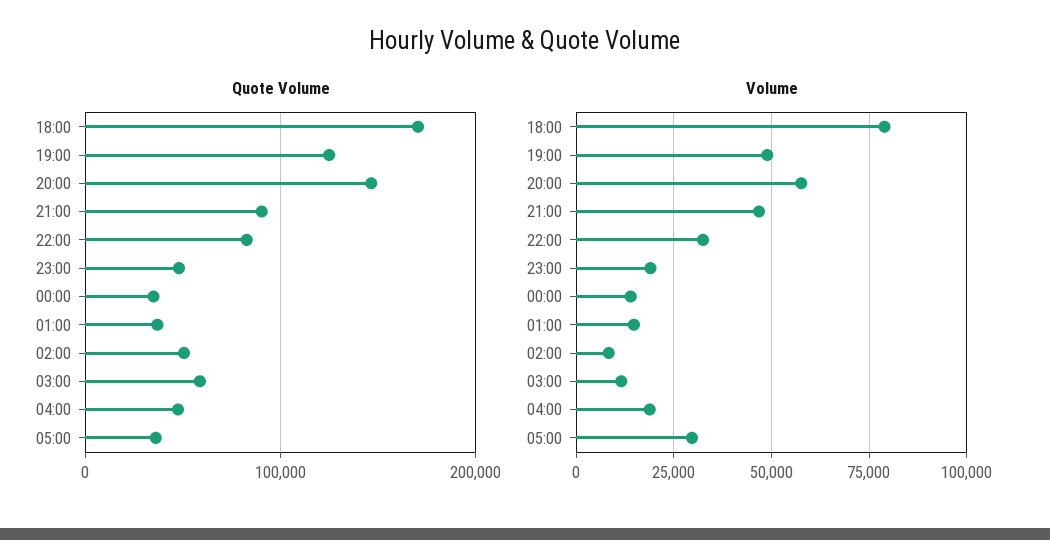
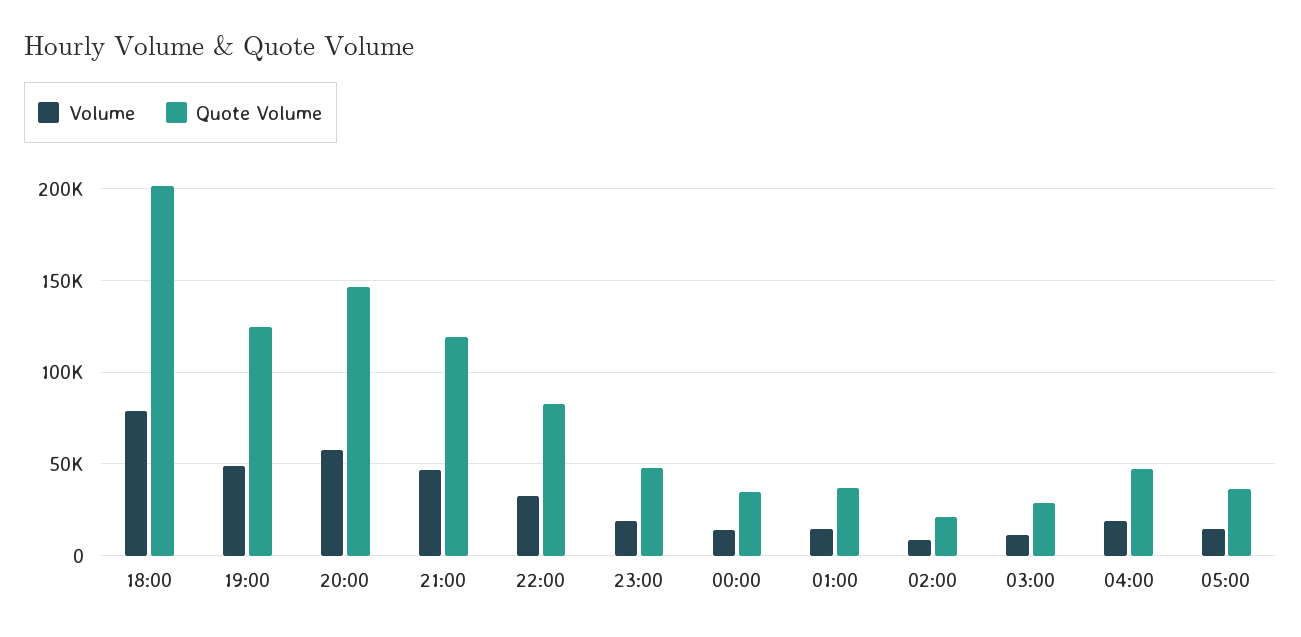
Quote Volume, 18:00: 170000 -> 200000
Quote Volume, 21:00: 90000 -> 120000
Quote Volume, 02:00: 50000 -> 20000
Quote Volume, 03:00: 60000 -> 30000
Volume, 05:00: 30000 -> 15000

